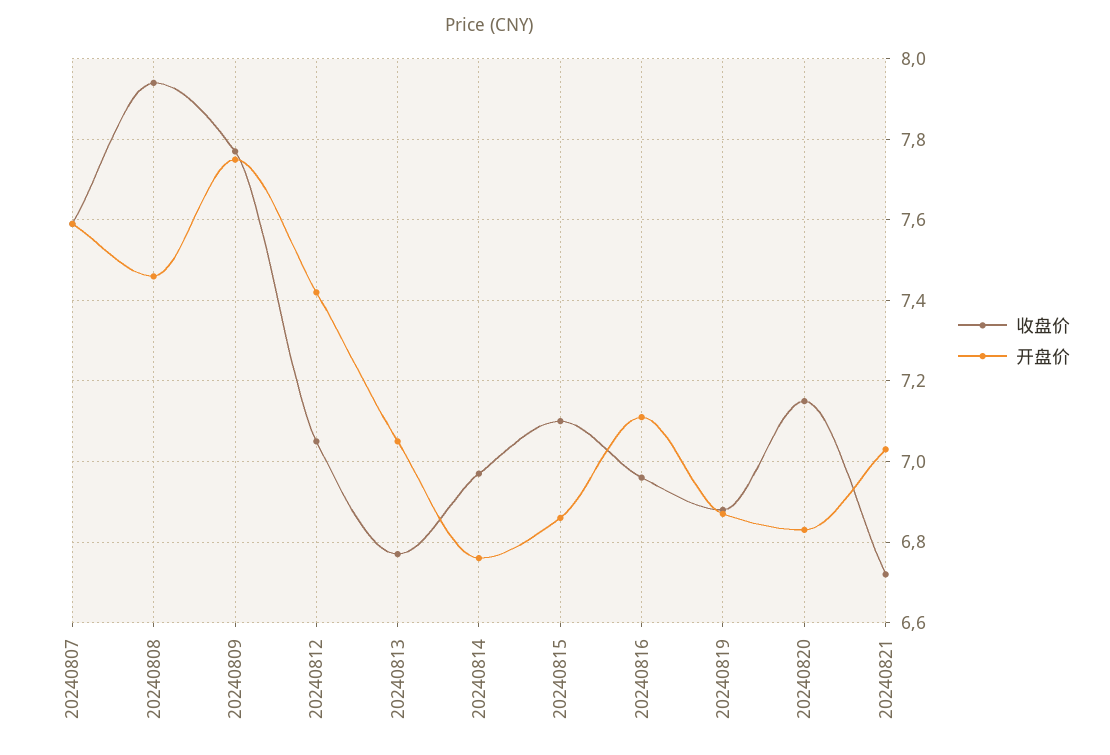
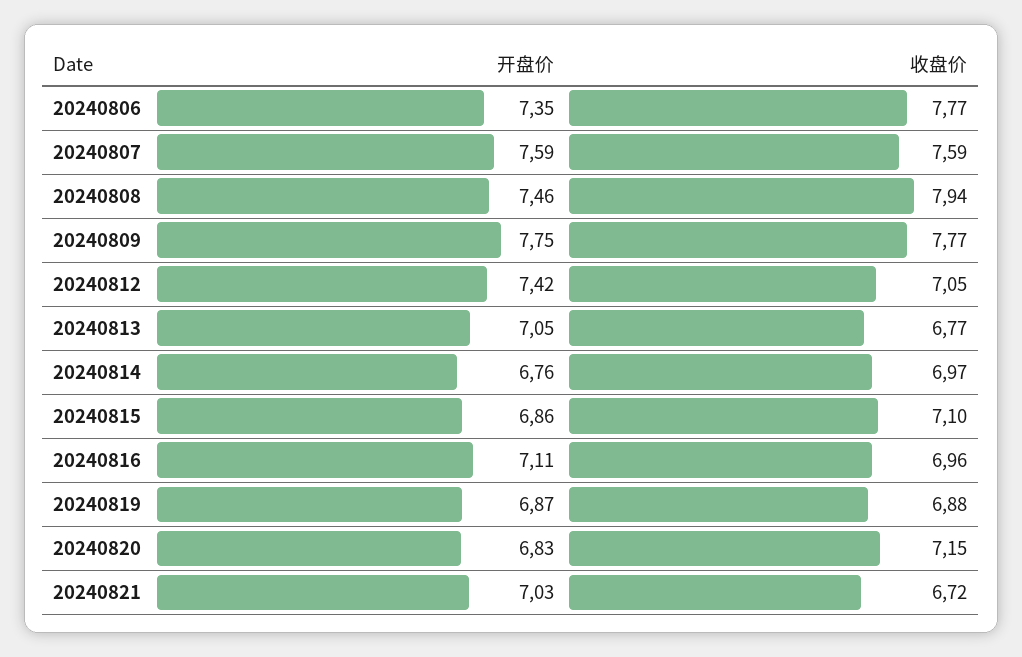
开盘价, 20240806: none -> 7.35
收盘价, 20240806: none -> 7.77

